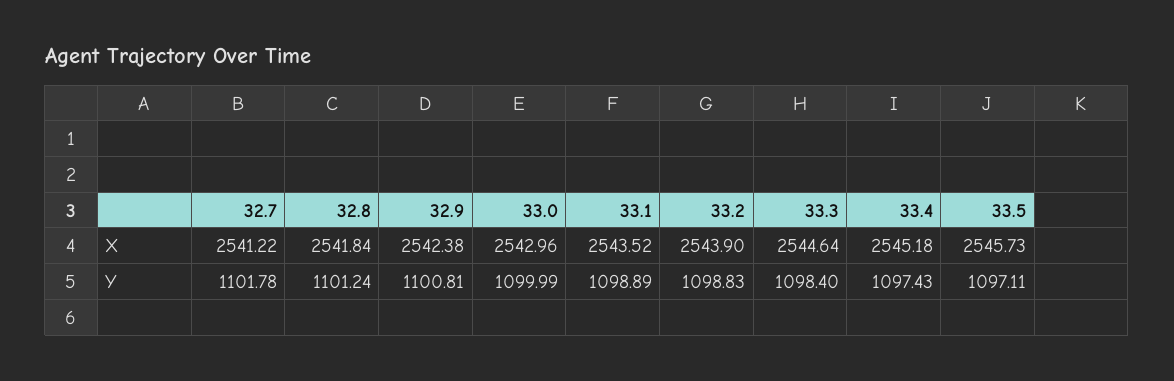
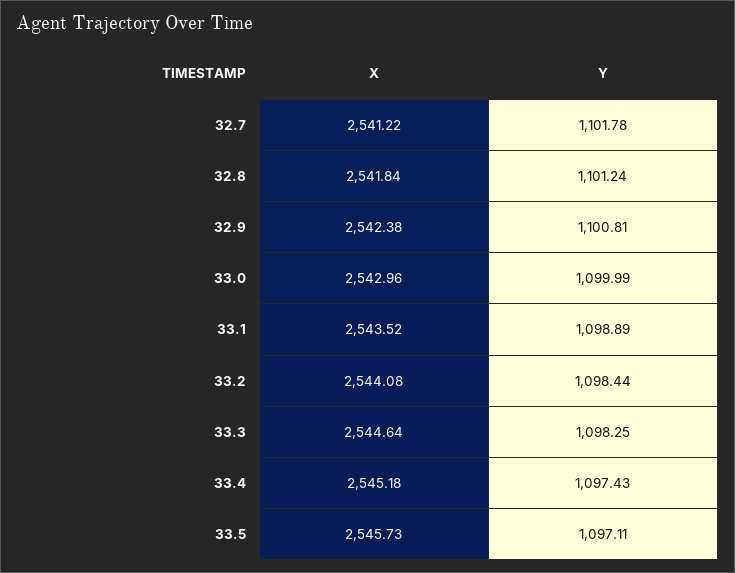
33.2, X: 2543.9 -> 2544.08
33.2, Y: 1098.83 -> 1098.44
33.3, Y: 1098.4 -> 1098.25

